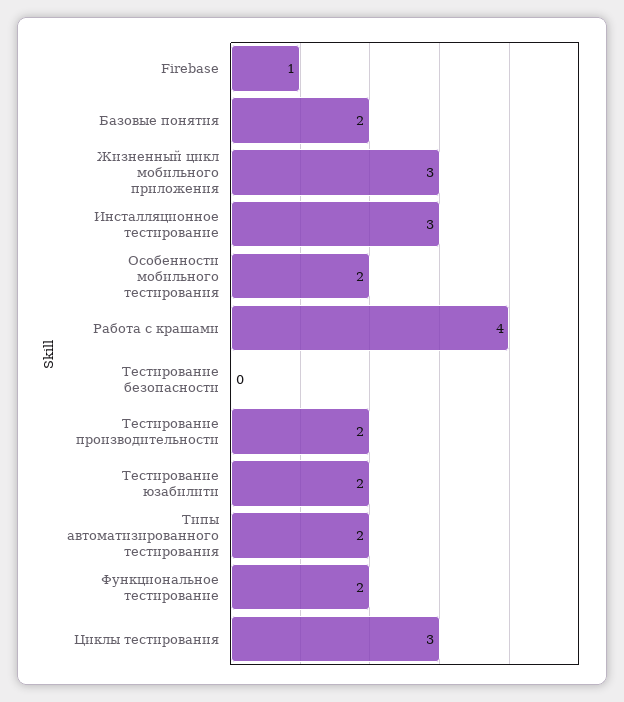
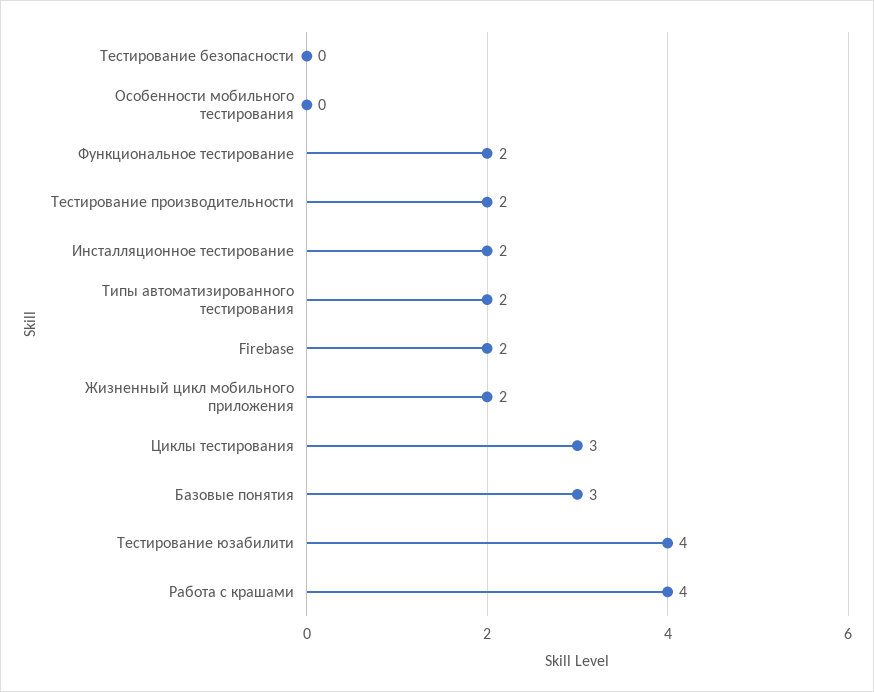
Firebase: 1 -> 2
Базовые понятия: 2 -> 3
Жизненный цикл мобильного приложения: 3 -> 2
Инсталляционное тестирование: 3 -> 2
Особенности мобильного тестирования: 2 -> 0
Тестирование юзабилити: 2 -> 4

